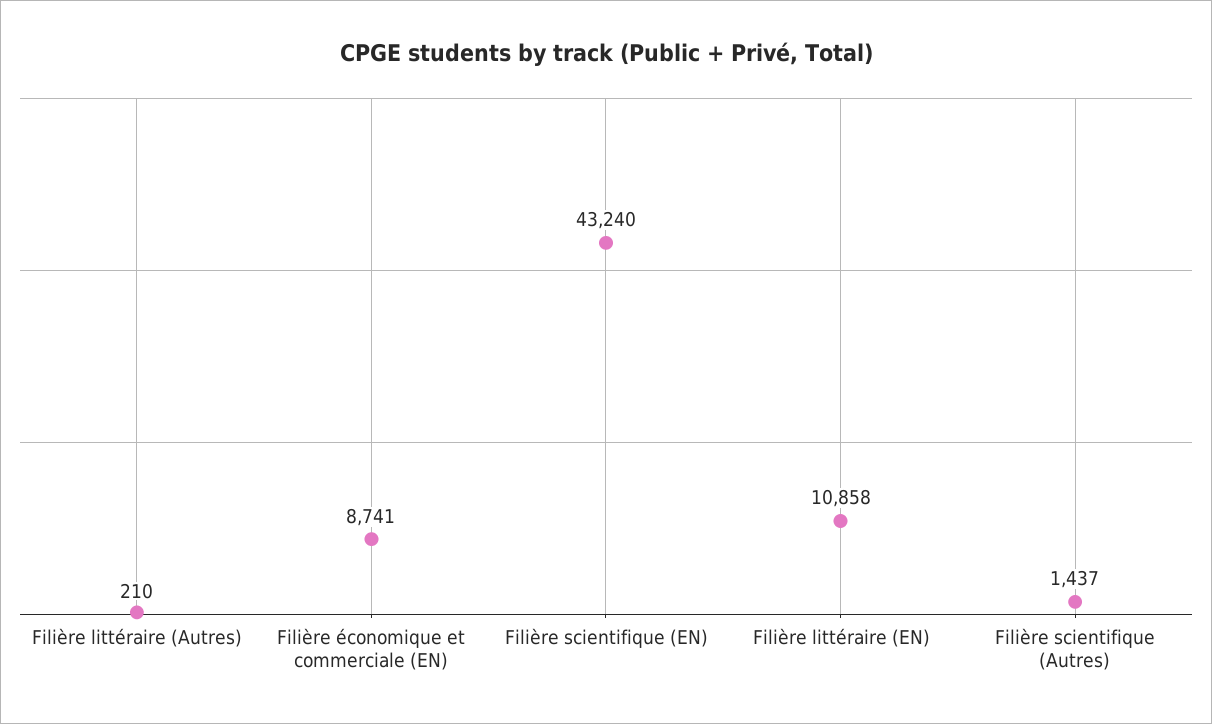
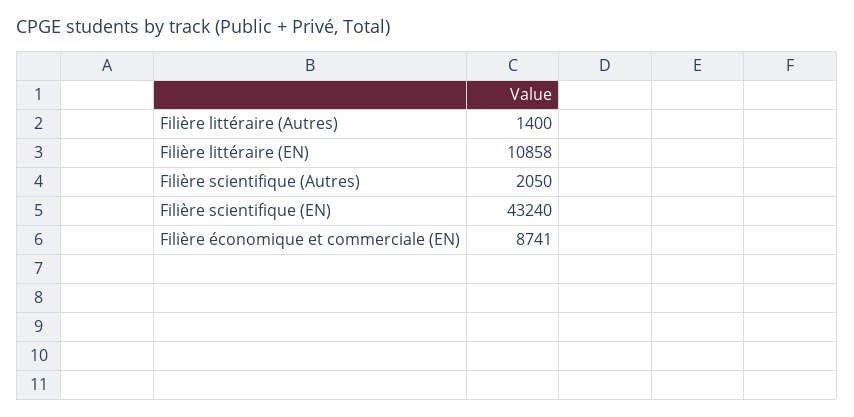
Filière littéraire (Autres): 210 -> 1400
Filière scientifique (Autres): 1437 -> 2050

